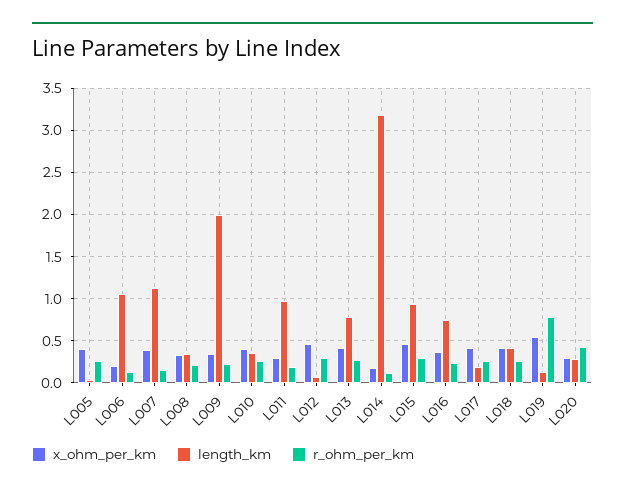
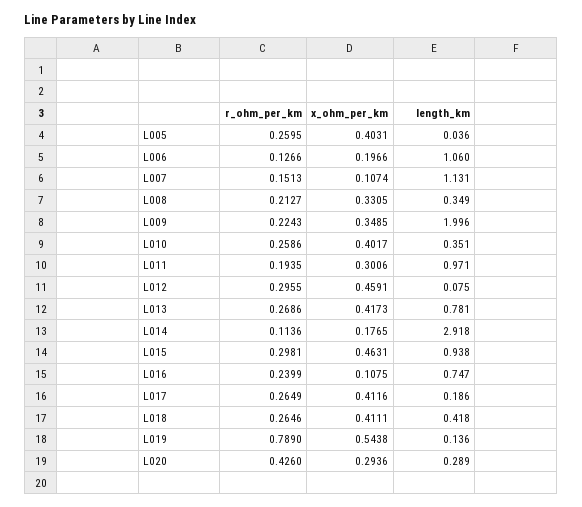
x_ohm_per_km, L007: 0.4 -> 0.1074
length_km, L014: 3.2 -> 2.918
x_ohm_per_km, L016: 0.4 -> 0.1075

